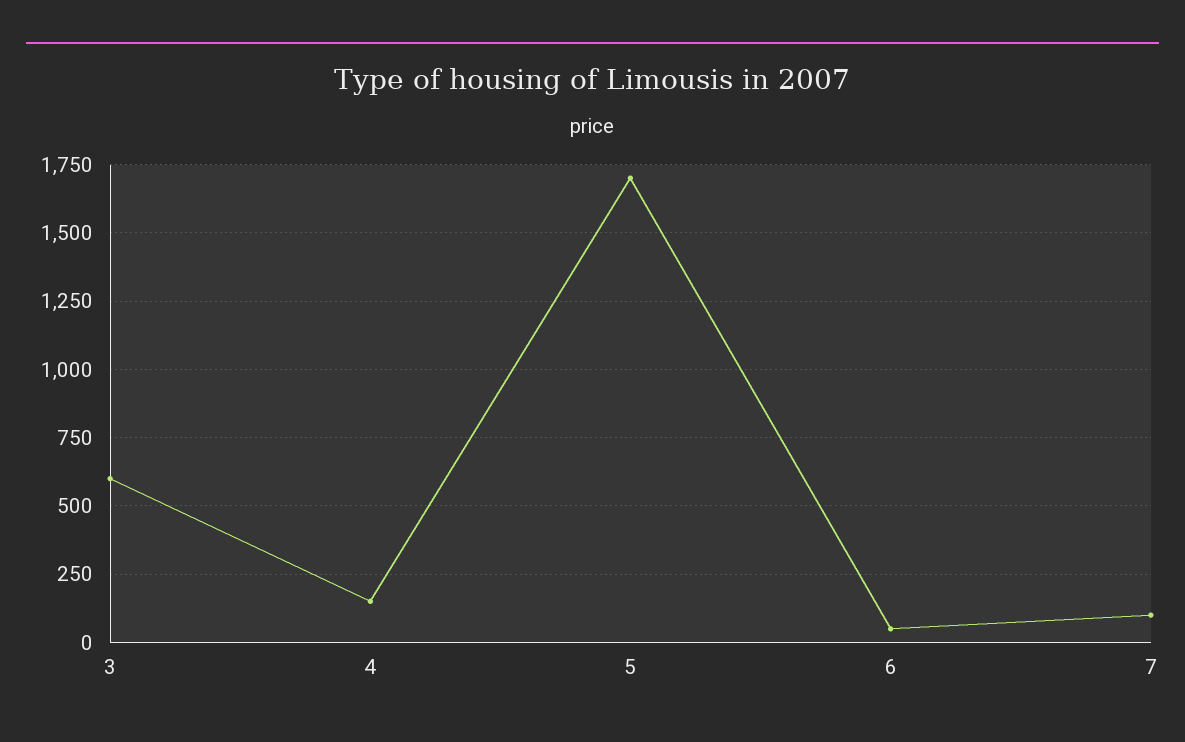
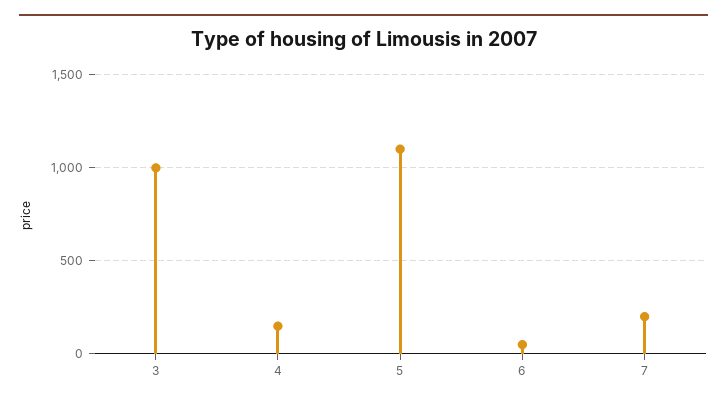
3: 600 -> 1000
5: 1700 -> 1100
7: 100 -> 200

